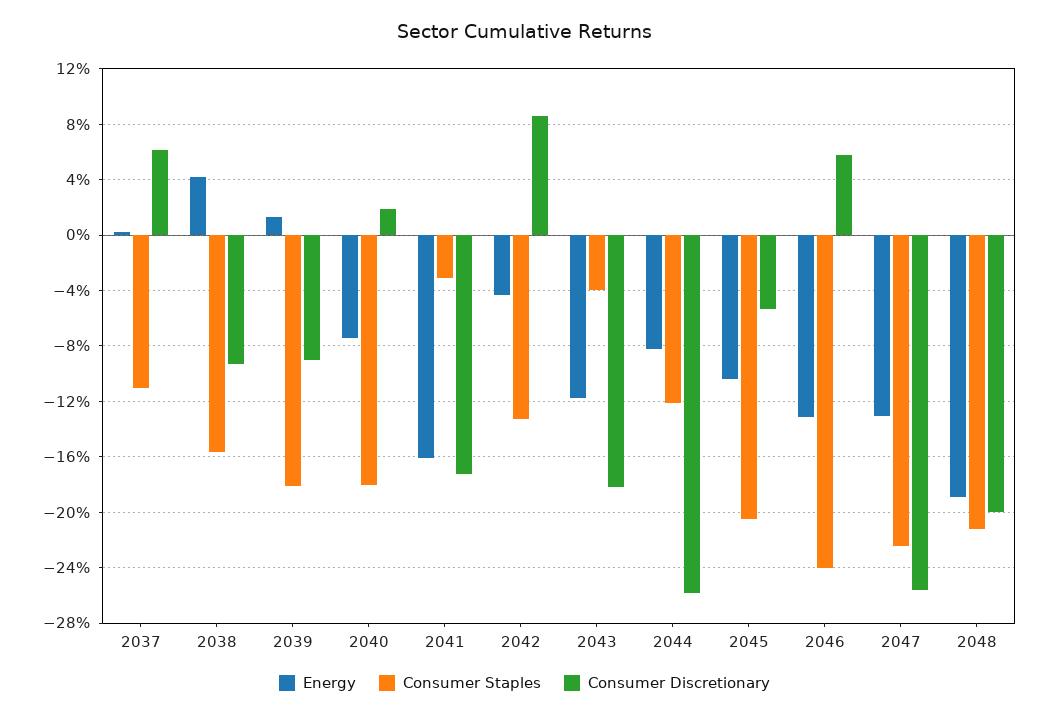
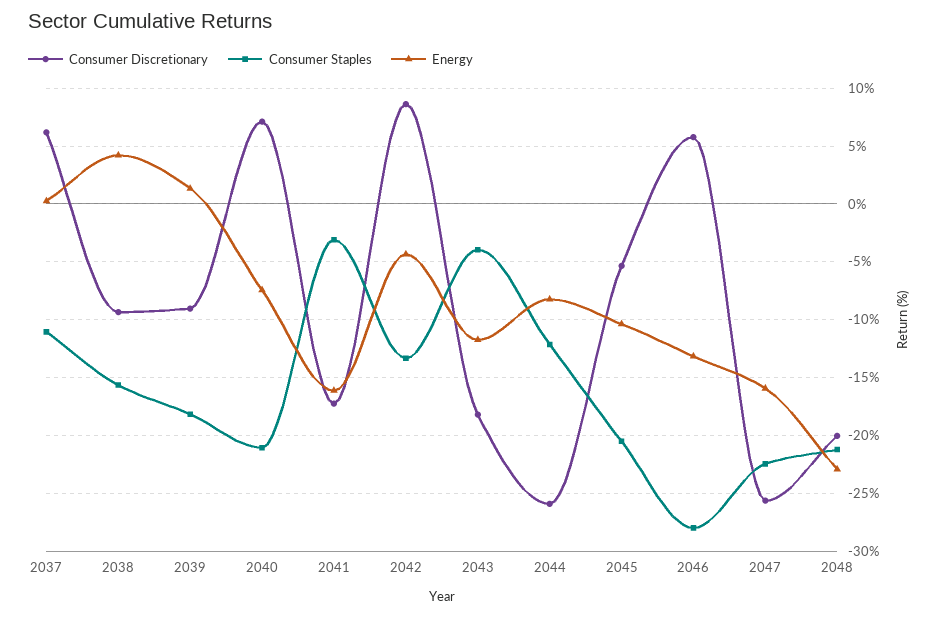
Consumer Staples, 2040: -18 -> -21
Consumer Discretionary, 2040: 2 -> 7
Consumer Staples, 2046: -24 -> -28
Energy, 2047: -13 -> -16
Energy, 2048: -19 -> -23

